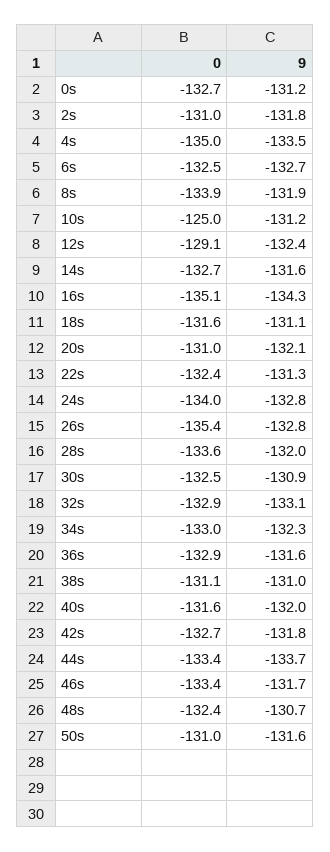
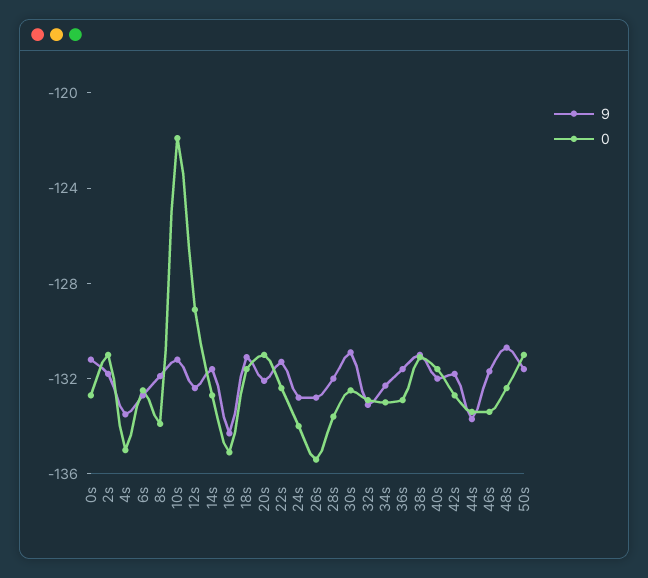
0, 10s: -125 -> -122

